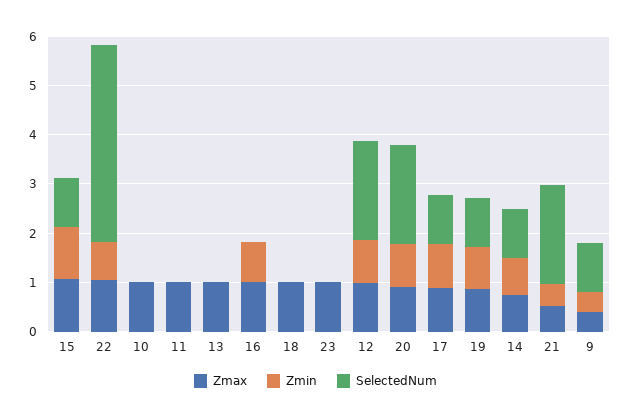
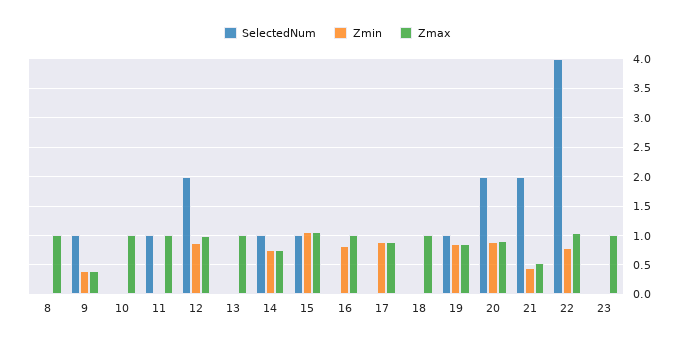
SelectedNum, 11: 0 -> 1
SelectedNum, 17: 1 -> 0
SelectedNum, 8: none -> 0
Zmin, 8: none -> 0
Zmax, 8: none -> 1

